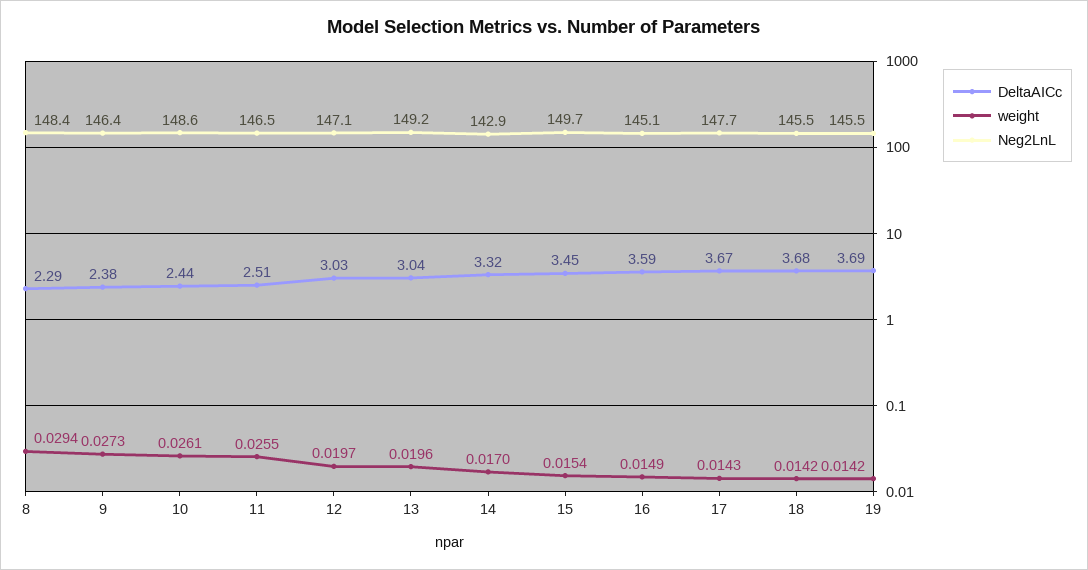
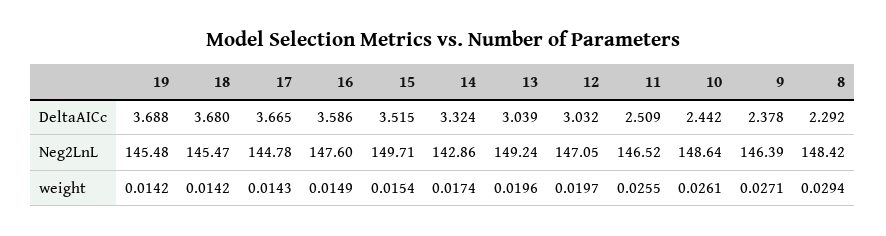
weight, 9: 0.0273 -> 0.0271
weight, 14: 0.017 -> 0.0174
DeltaAICc, 15: 3.45 -> 3.515
Neg2LnL, 16: 145.1 -> 147.6
Neg2LnL, 17: 147.7 -> 144.78

